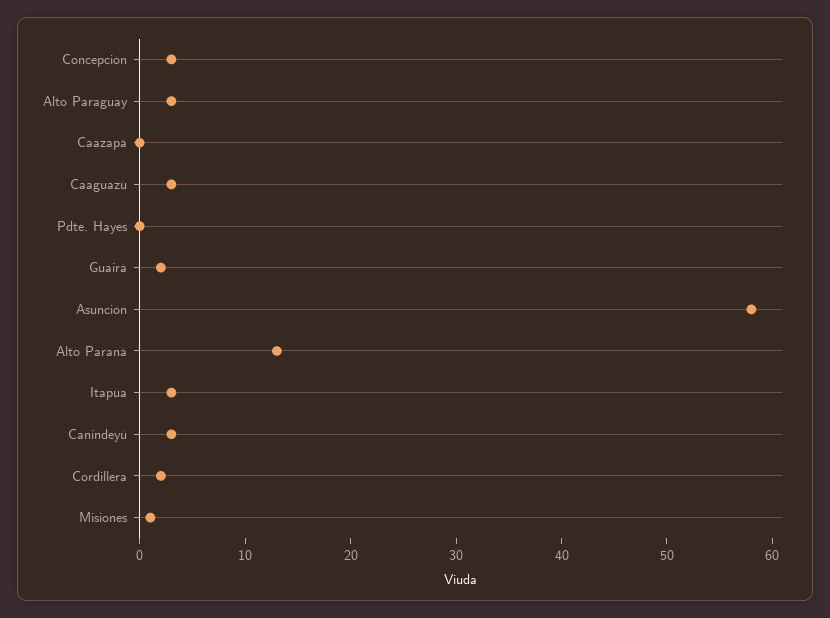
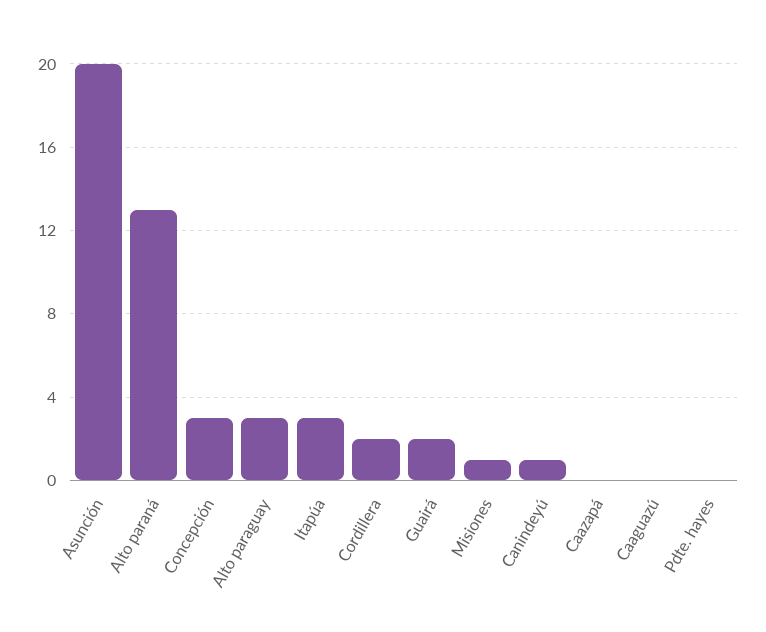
Caaguazú: 3 -> 0
Asunción: 58 -> 20
Canindeyú: 3 -> 1

